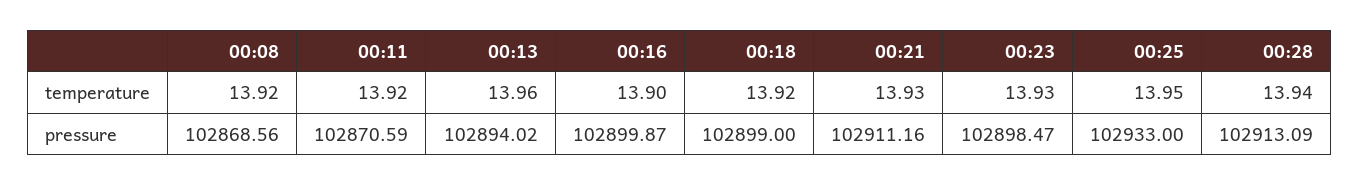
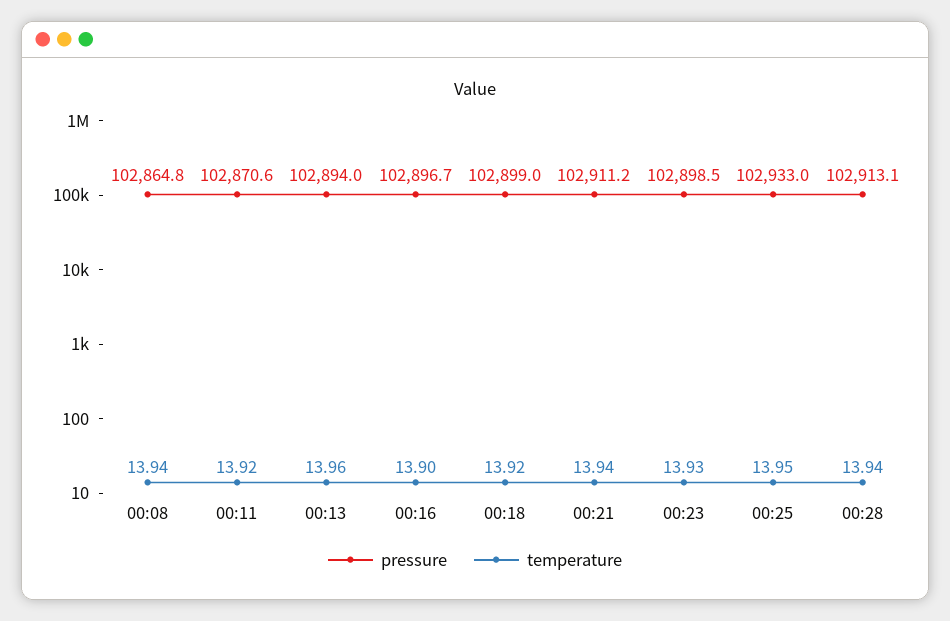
temperature, 00:08: 13.92 -> 13.94
temperature, 00:21: 13.93 -> 13.94
pressure, 00:08: 102868.56 -> 102864.8
pressure, 00:16: 102899.87 -> 102896.7

